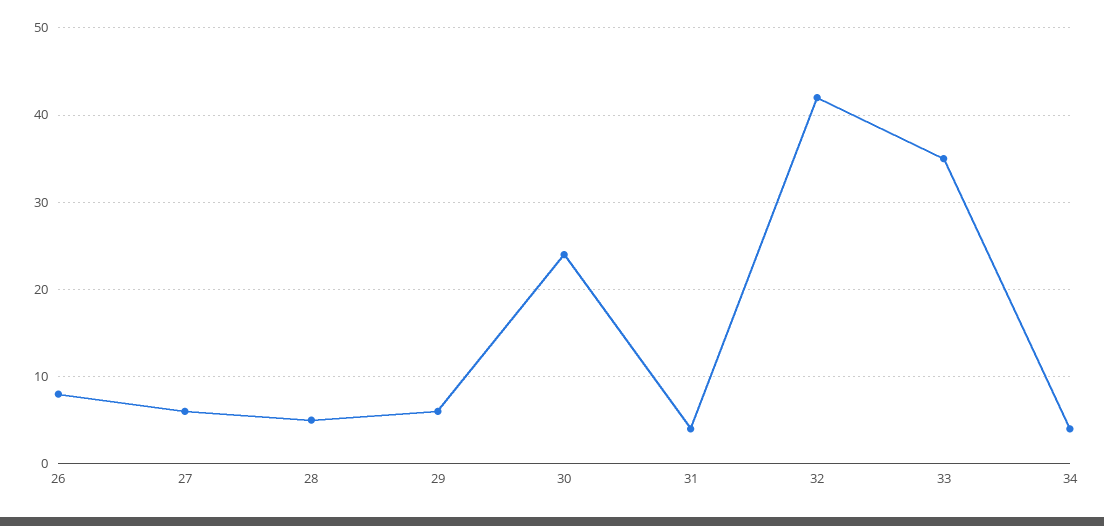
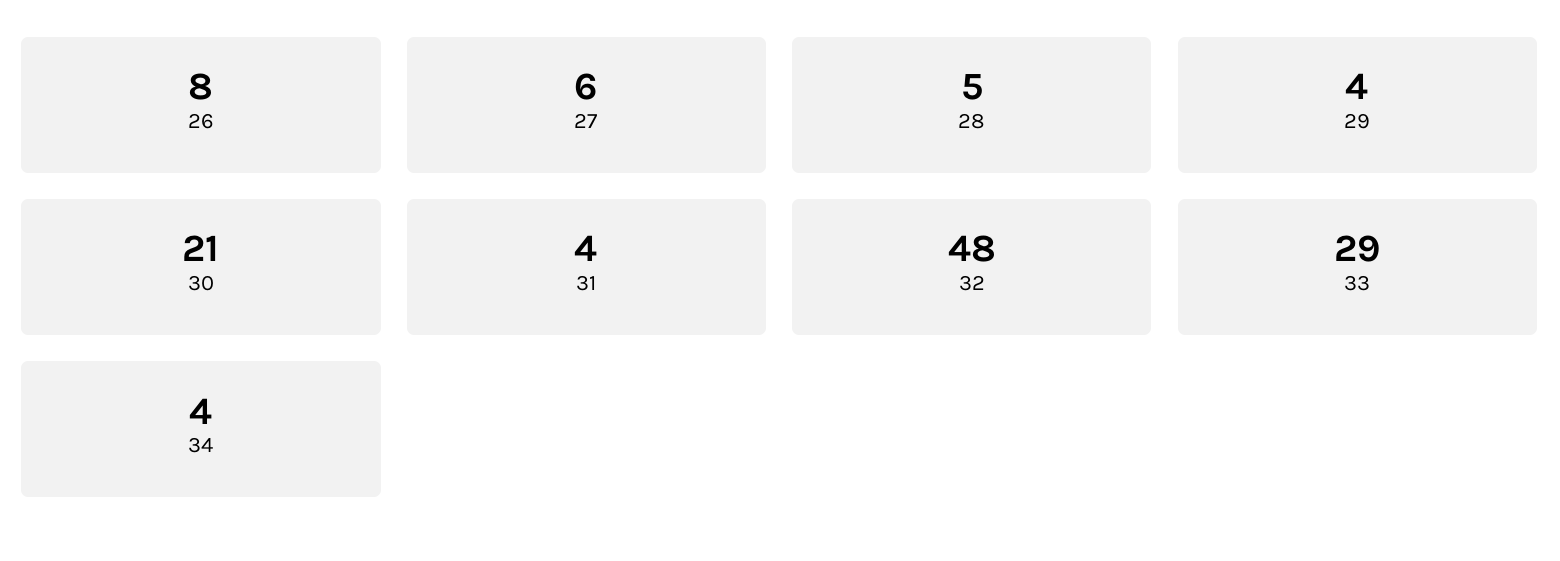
29: 6 -> 4
30: 24 -> 21
32: 42 -> 48
33: 35 -> 29

